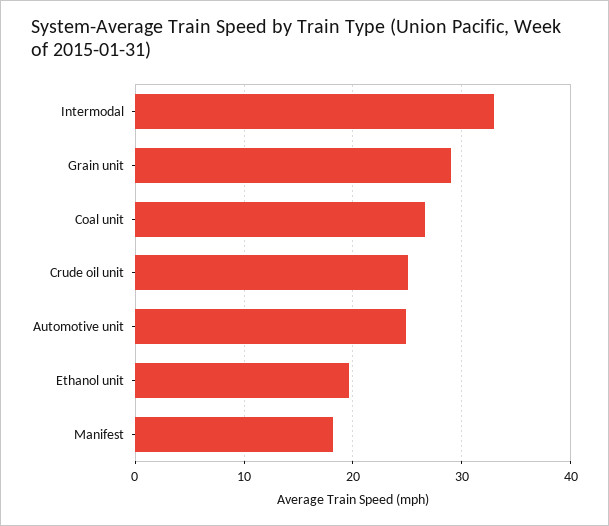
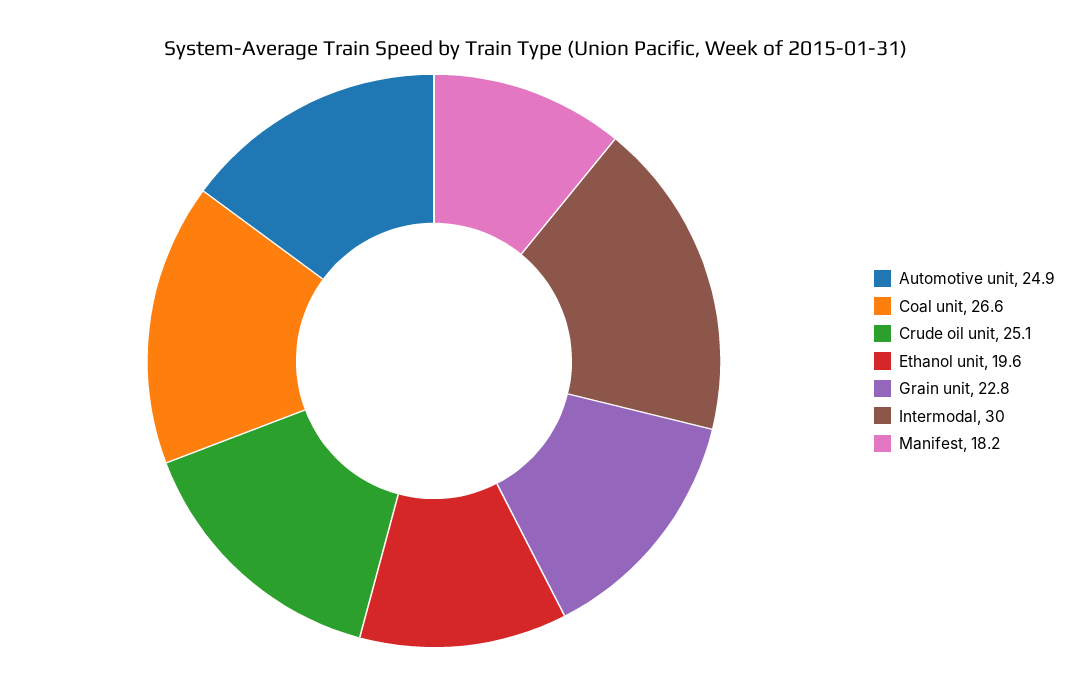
Intermodal: 33 -> 30
Grain unit: 29 -> 22.8

